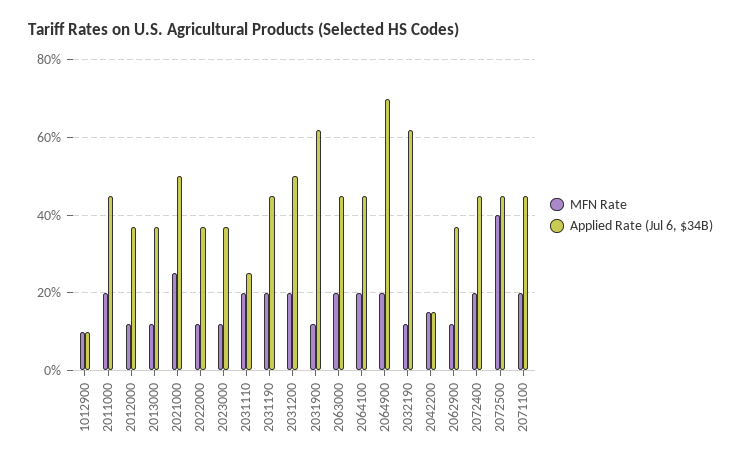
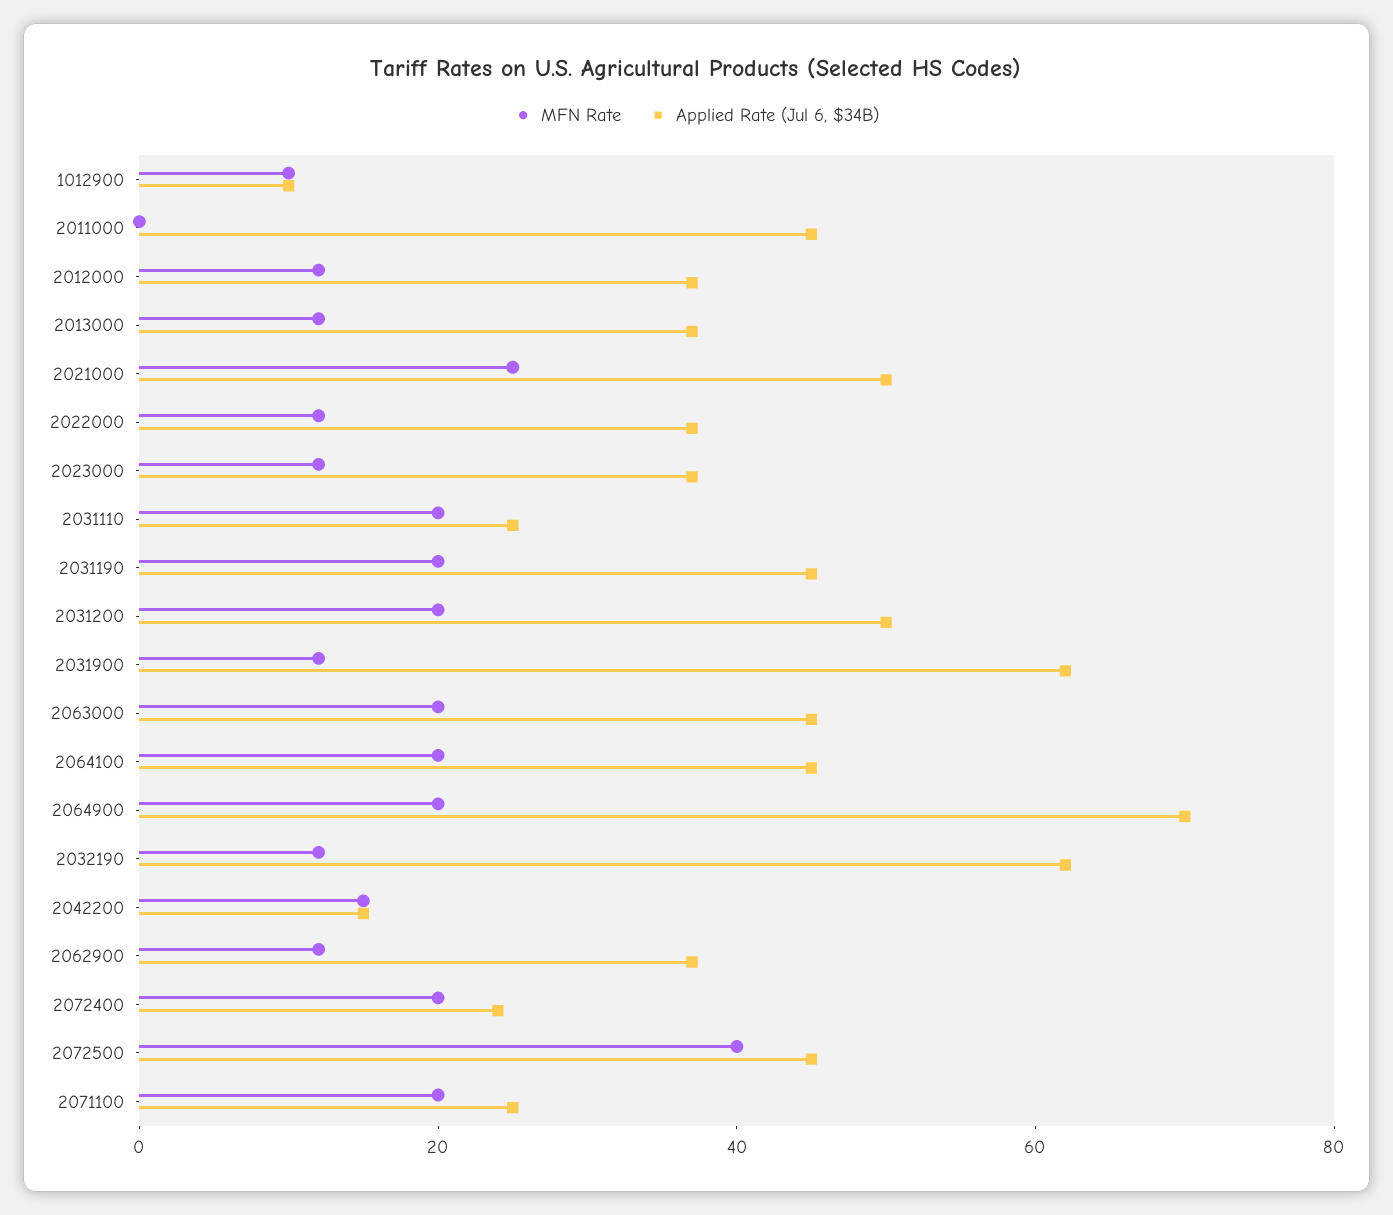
MFN Rate, 2011000: 20 -> 0
Applied Rate (Jul 6, $34B), 2072400: 45 -> 25
Applied Rate (Jul 6, $34B), 2071100: 45 -> 25

